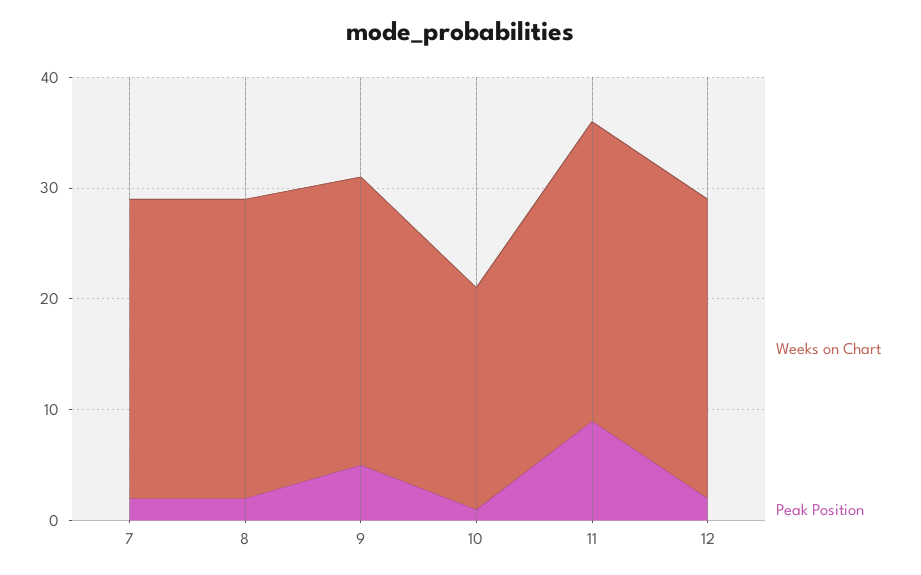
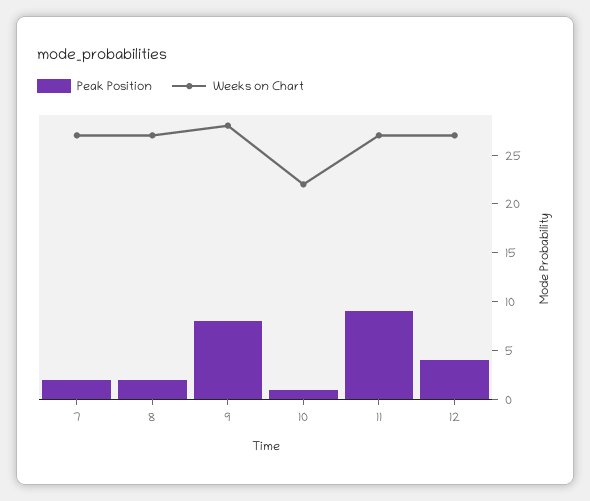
Weeks on Chart, 9: 26 -> 28
Peak Position, 9: 5 -> 8
Weeks on Chart, 10: 20 -> 22
Peak Position, 12: 2 -> 4

